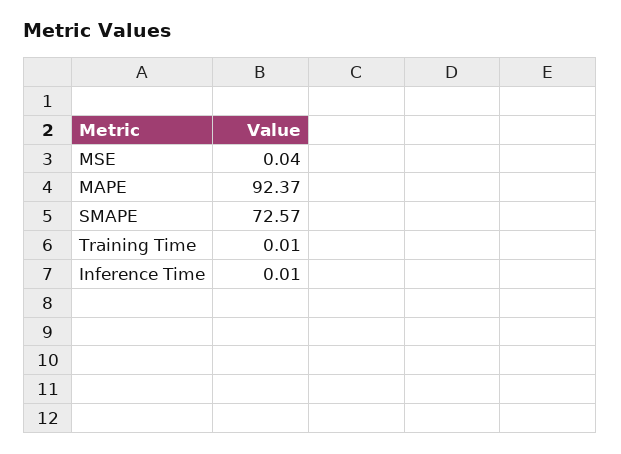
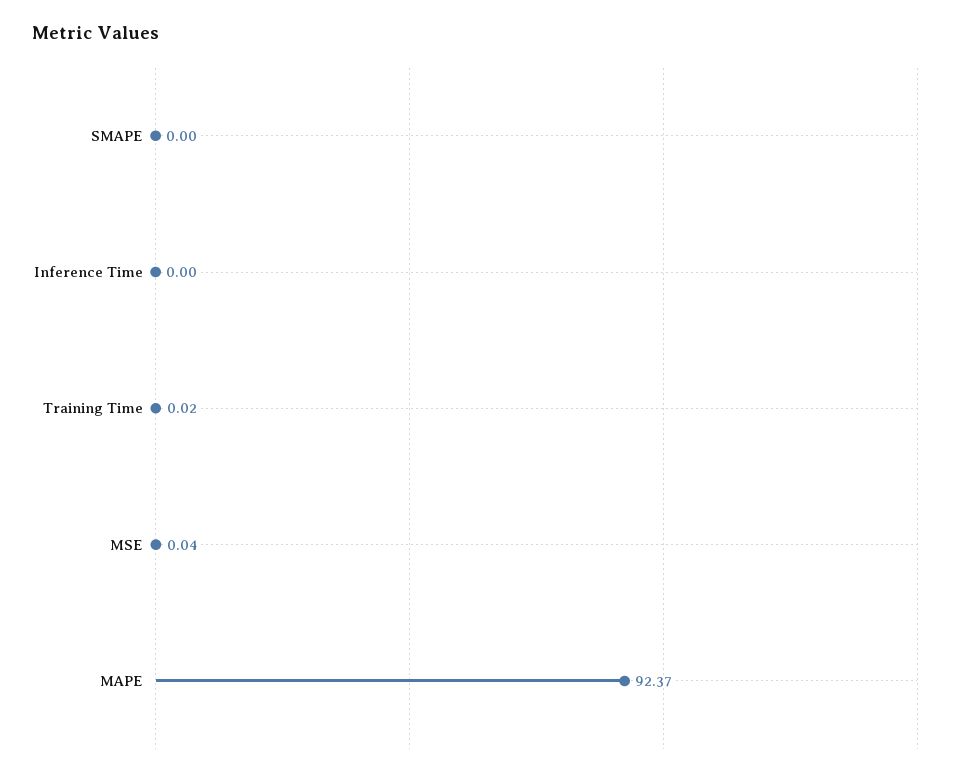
SMAPE: 72.57 -> 0
Training Time: 0.01 -> 0.02
Inference Time: 0.01 -> 0

